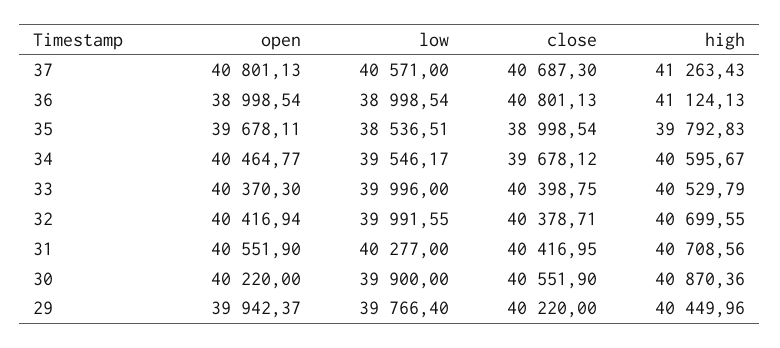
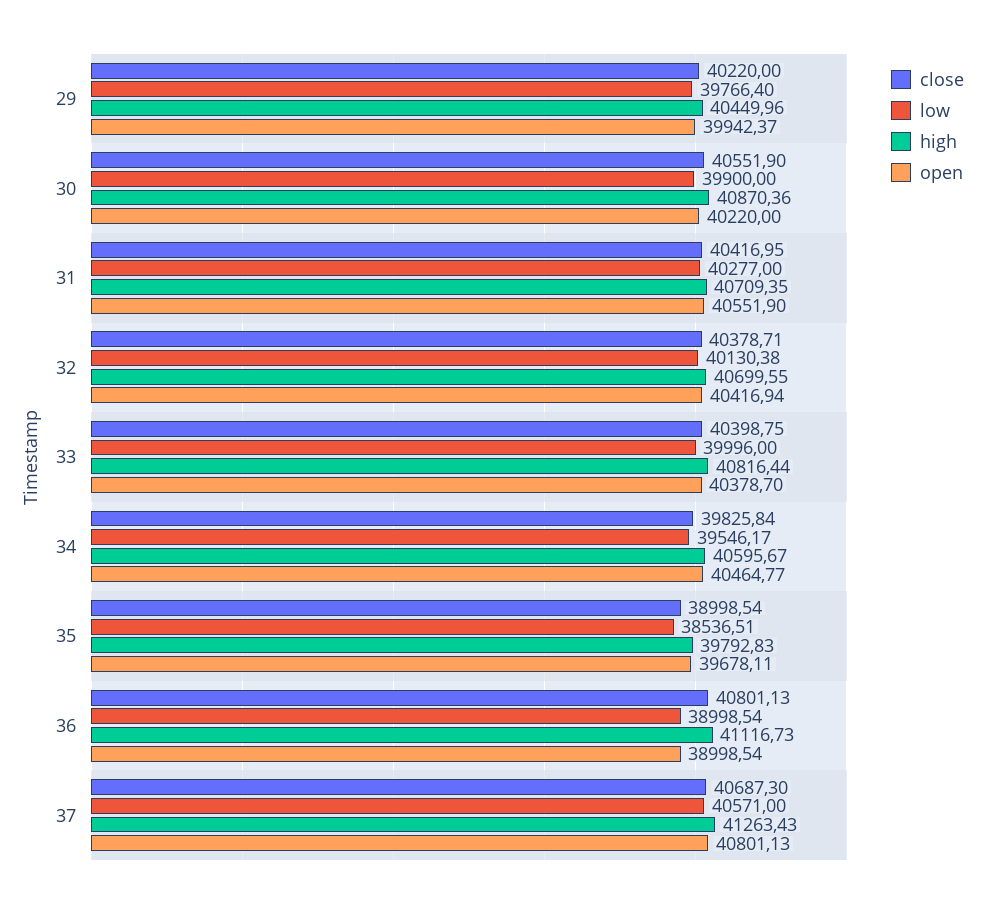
high, 36: 41124.13 -> 41116.73
close, 34: 39678.12 -> 39825.84
open, 33: 40370.3 -> 40378.7
high, 33: 40529.79 -> 40816.44
low, 32: 39991.55 -> 40130.38
high, 31: 40708.56 -> 40709.35

